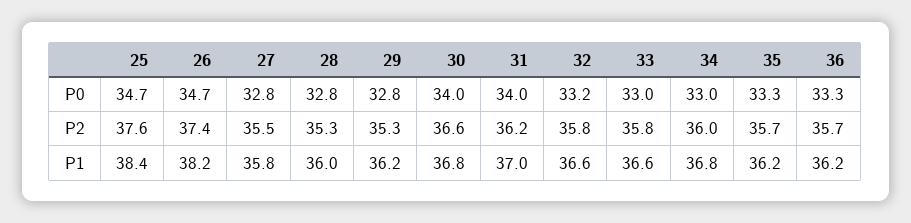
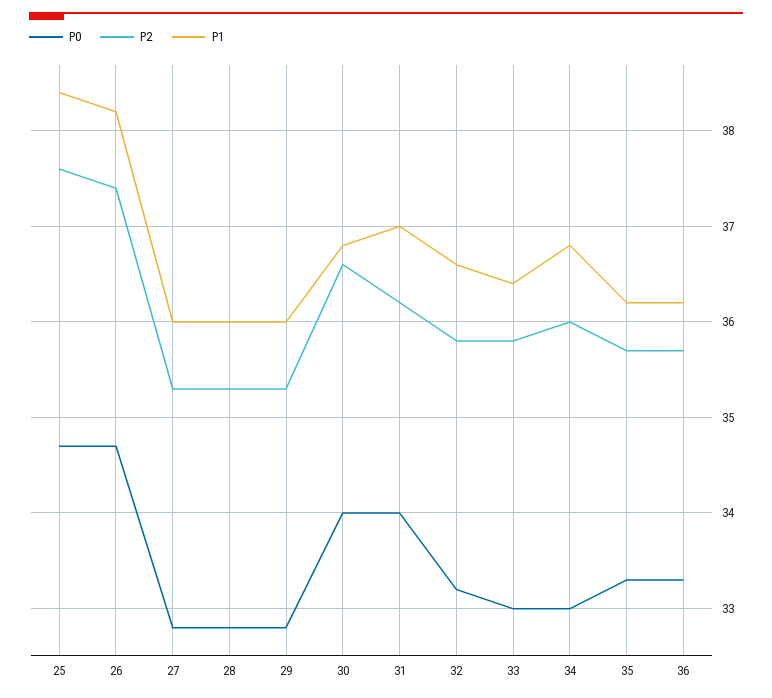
P2, 27: 35.5 -> 35.3
P1, 27: 35.8 -> 36
P1, 29: 36.2 -> 36
P1, 33: 36.6 -> 36.4

